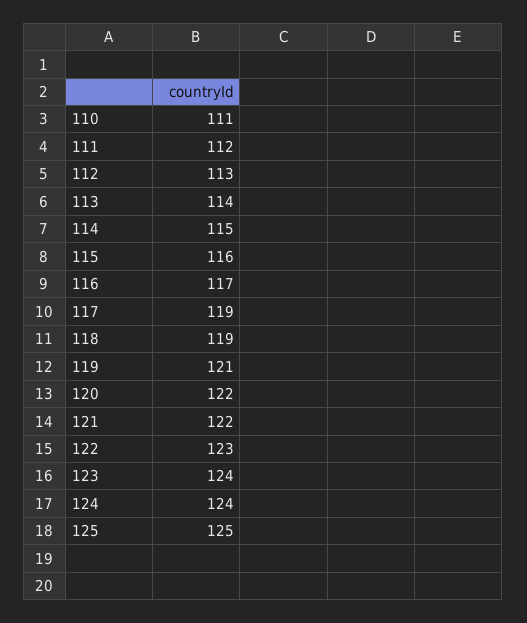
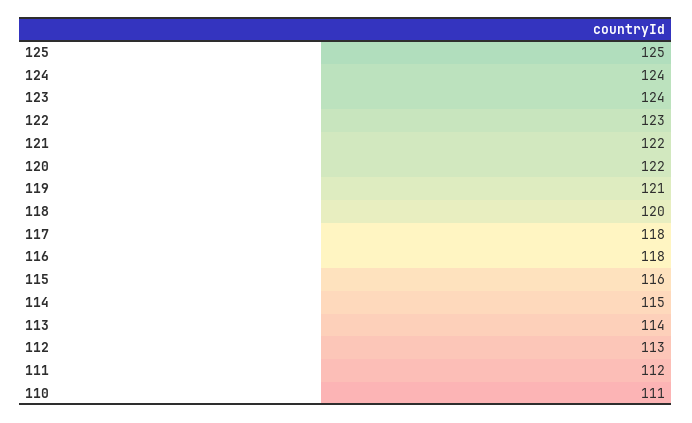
116: 117 -> 118
117: 119 -> 118
118: 119 -> 120

